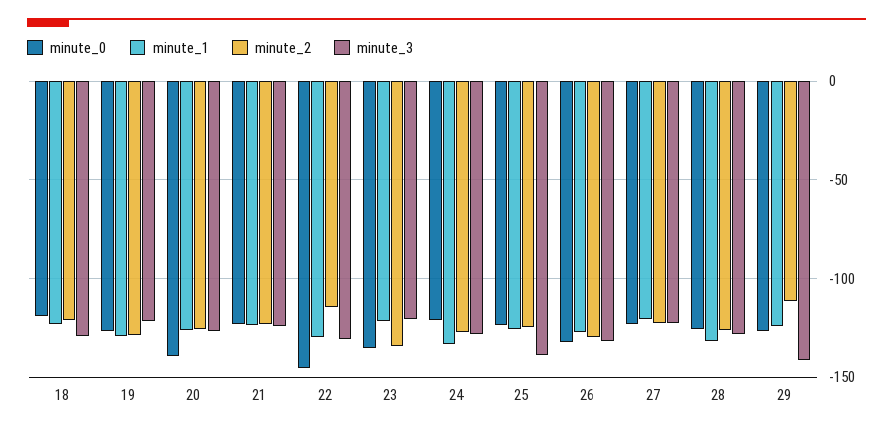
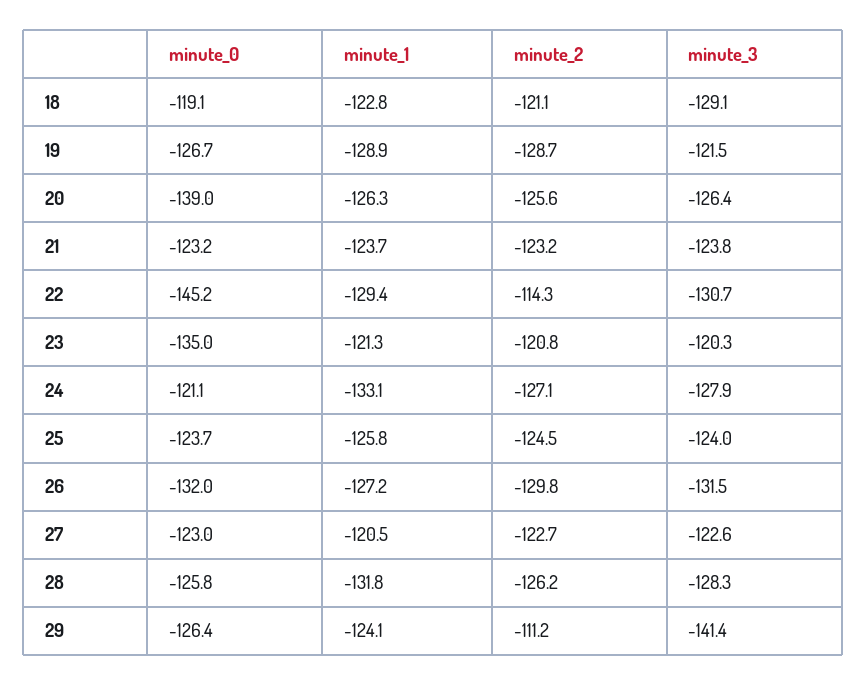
minute_2, 23: -135 -> -120.8
minute_3, 25: -140 -> -124

